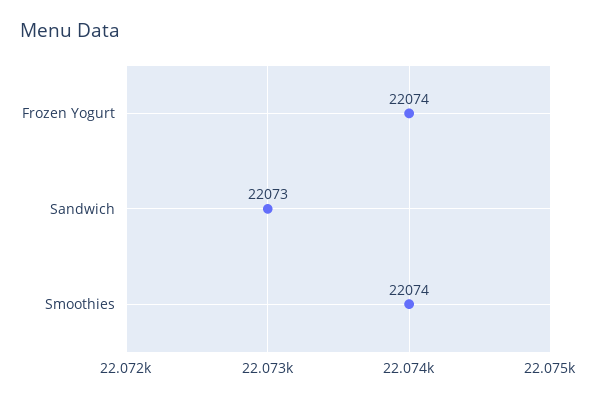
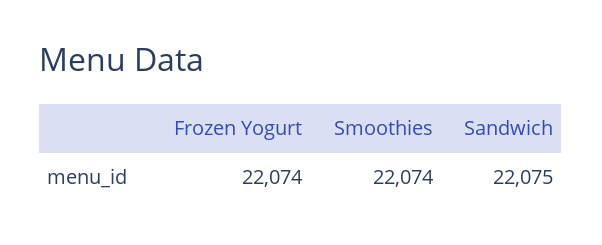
Sandwich: 22073 -> 22075

